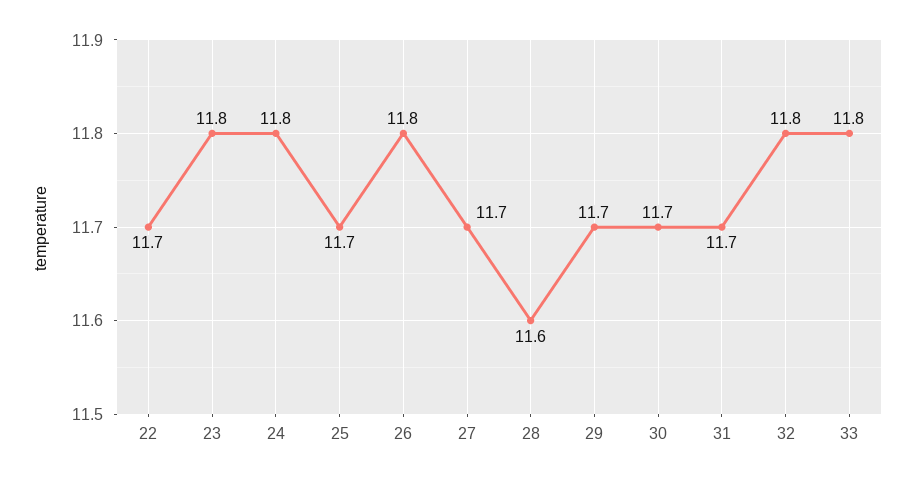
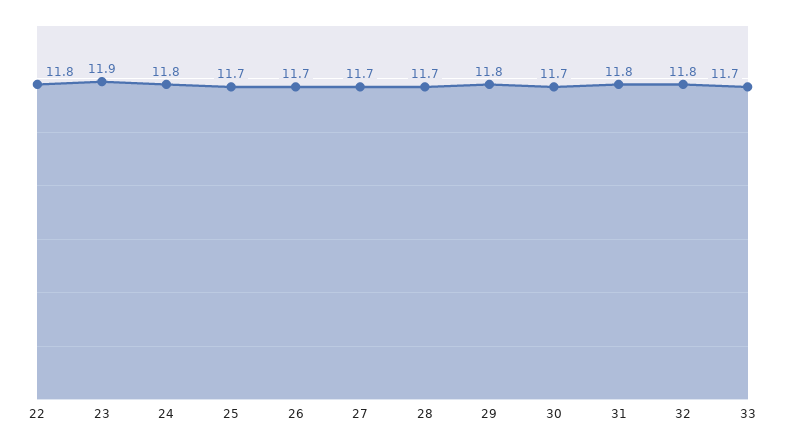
22: 11.7 -> 11.8
23: 11.8 -> 11.9
26: 11.8 -> 11.7
28: 11.6 -> 11.7
29: 11.7 -> 11.8
31: 11.7 -> 11.8
33: 11.8 -> 11.7

